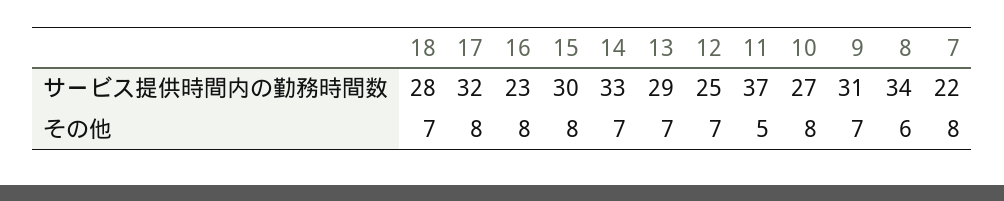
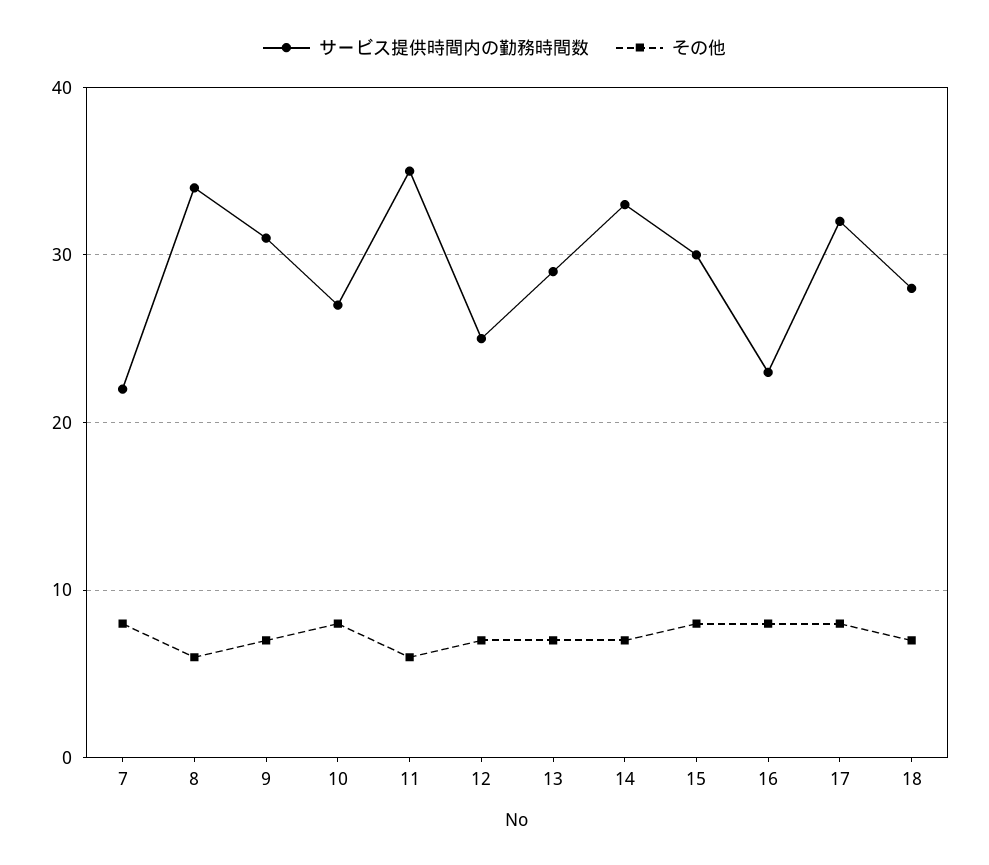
サービス提供時間内の勤務時間数, 11: 37 -> 35
その他, 11: 5 -> 6

